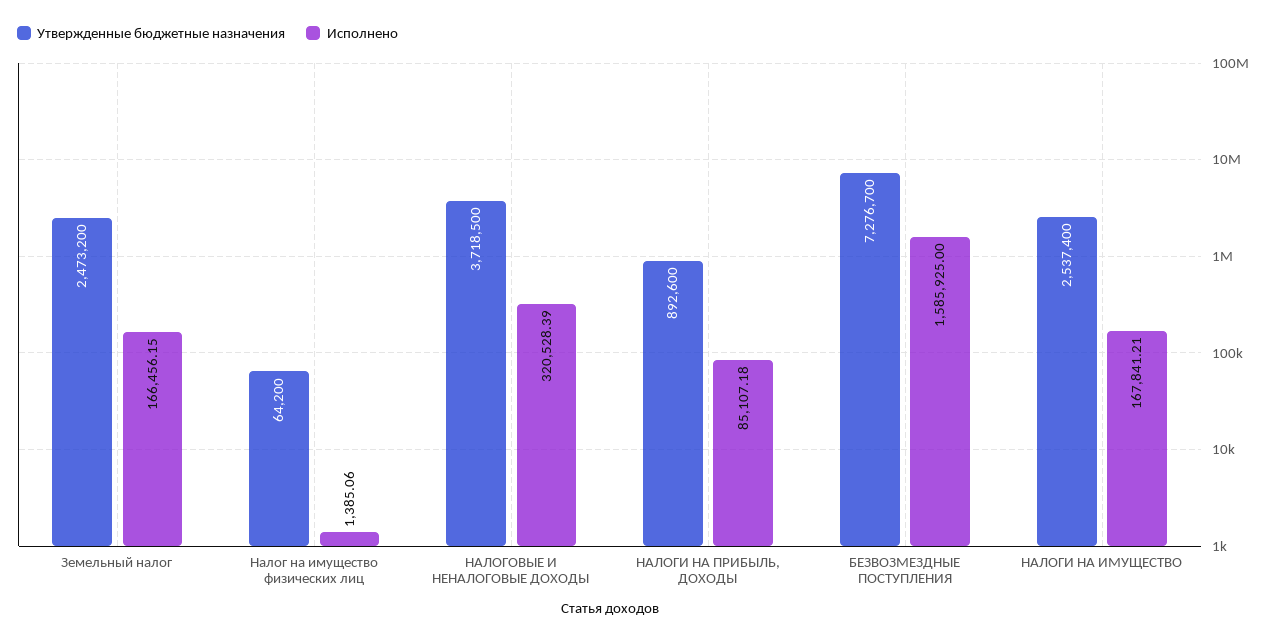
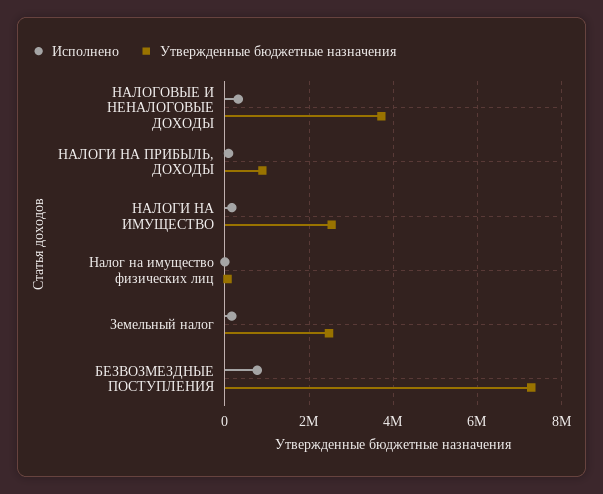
Исполнено, БЕЗВОЗМЕЗДНЫЕ ПОСТУПЛЕНИЯ: 1585925 -> 800000

